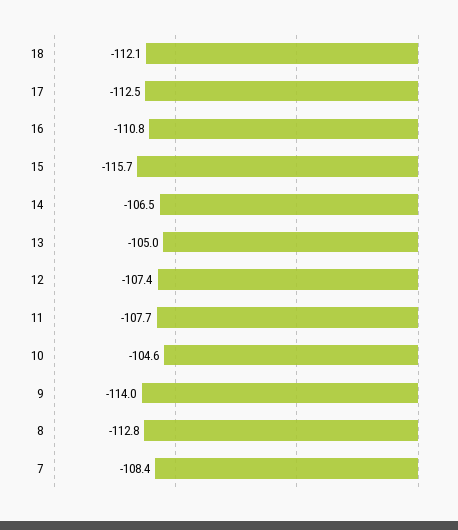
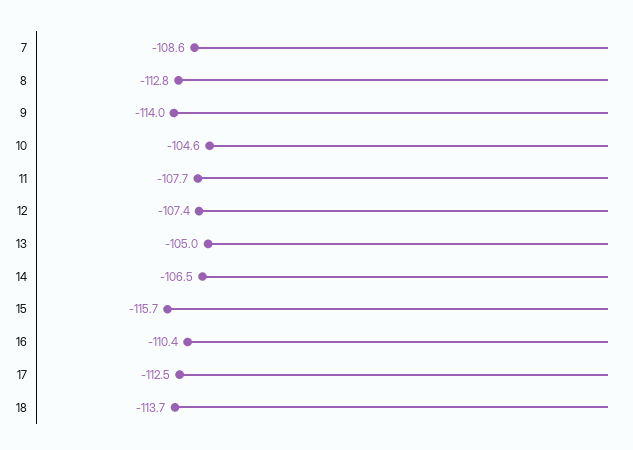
18: -112.1 -> -113.7
16: -110.8 -> -110.4
7: -108.4 -> -108.6

